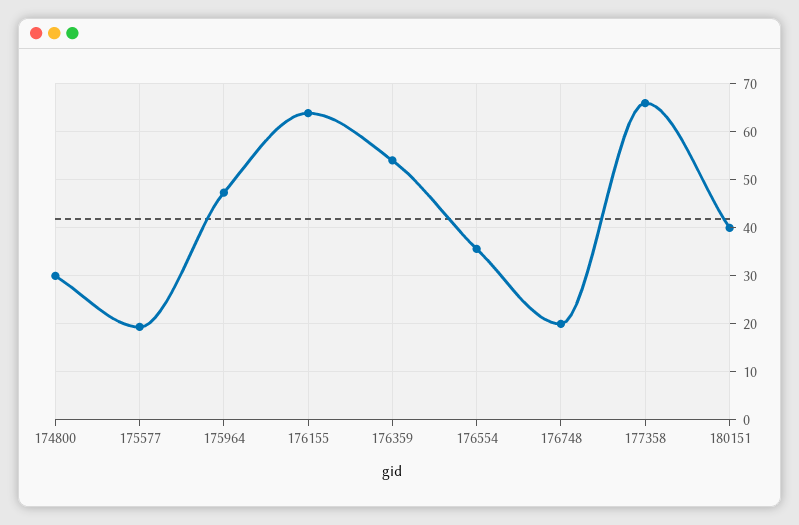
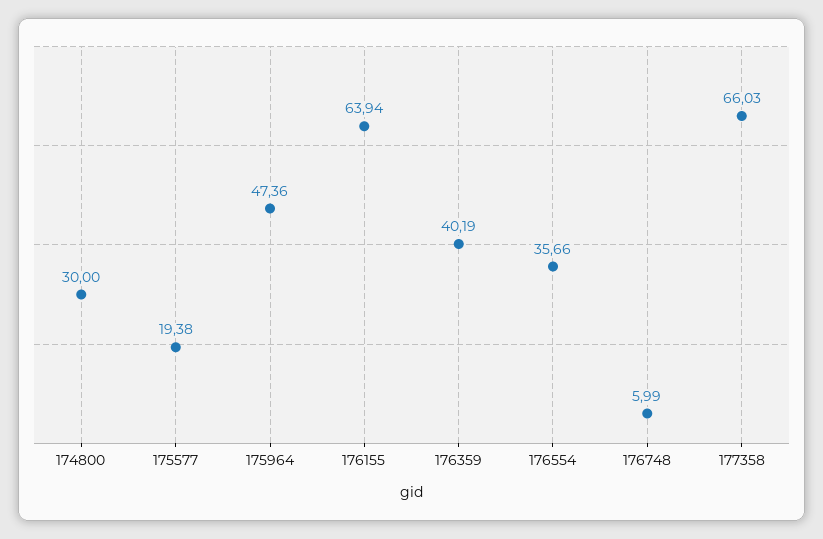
176359: 54 -> 40.19
176748: 20 -> 5.99
180151: 40 -> none

